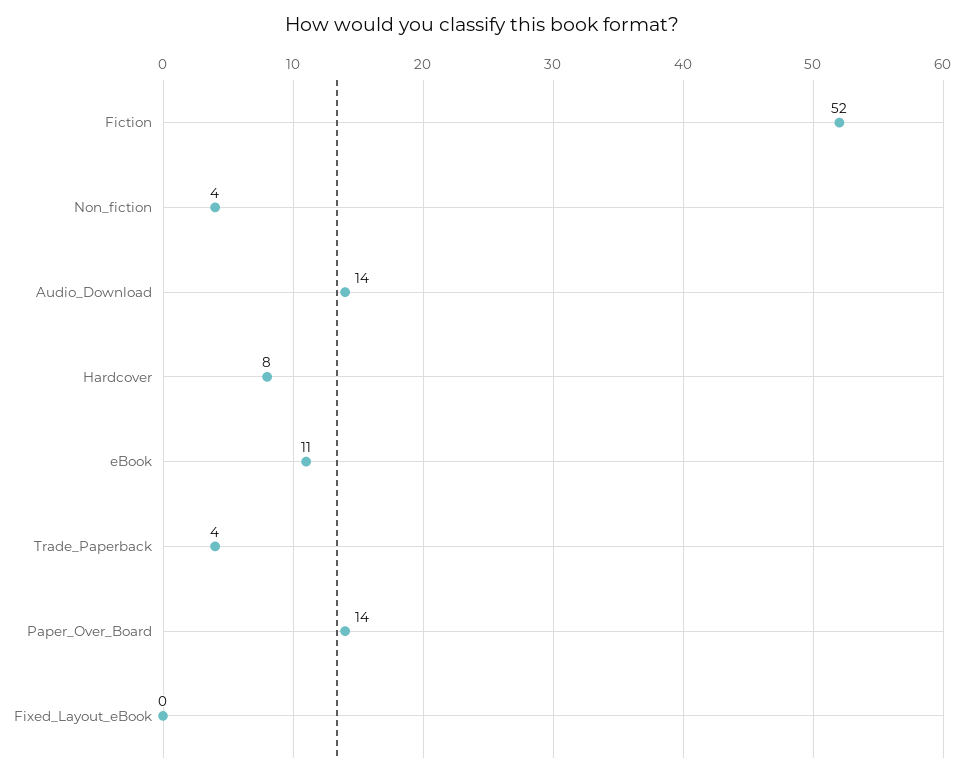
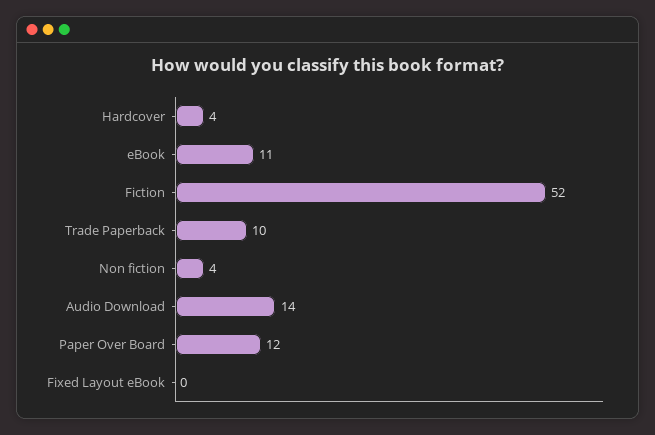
Hardcover: 8 -> 4
Trade_Paperback: 4 -> 10
Paper_Over_Board: 14 -> 12

